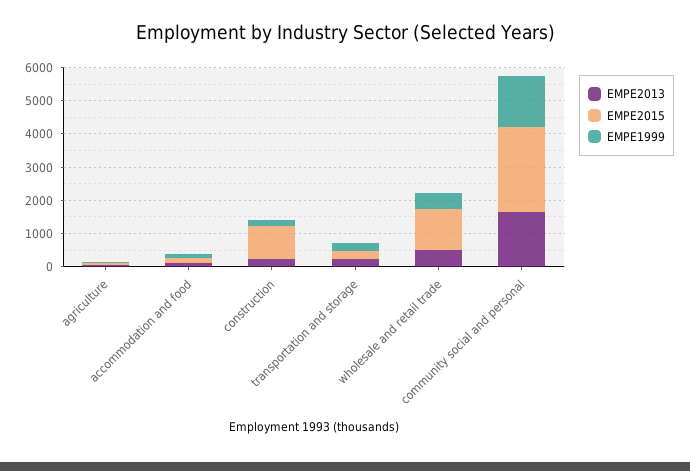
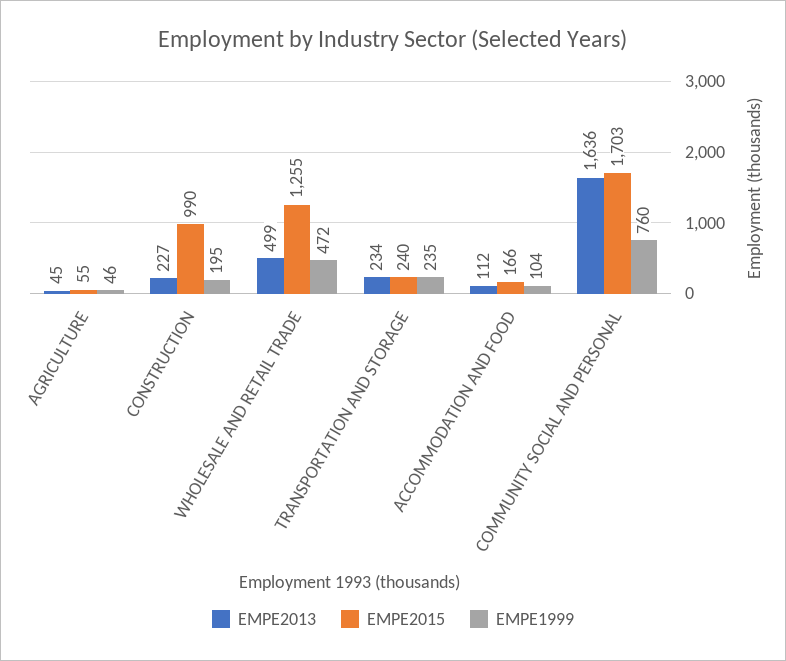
EMPE2015, community social and personal: 2500 -> 1703
EMPE1999, community social and personal: 1500 -> 760

